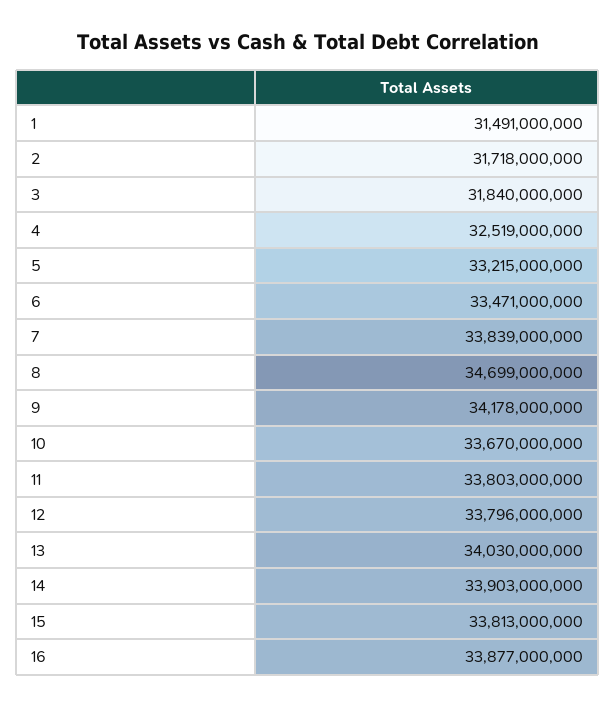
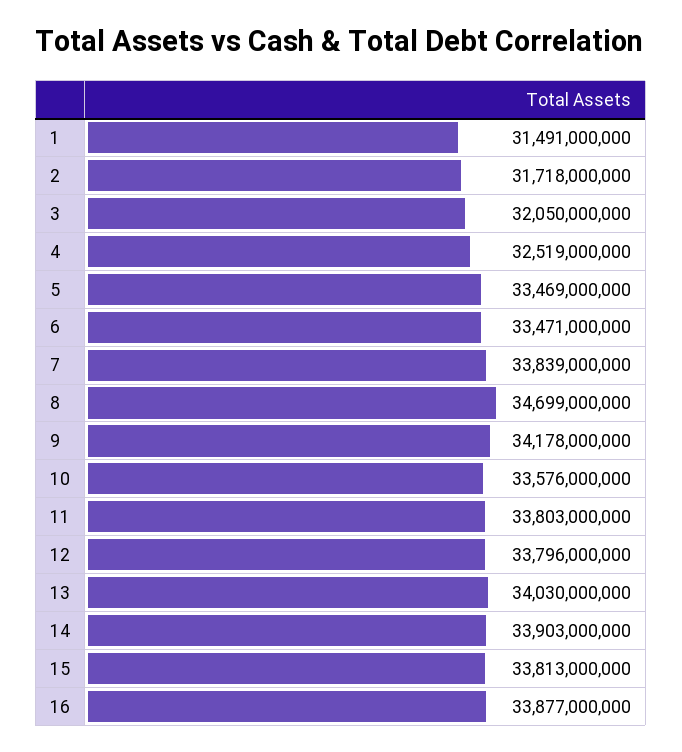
3: 31840000000 -> 32050000000
5: 33215000000 -> 33469000000
10: 33670000000 -> 33576000000

